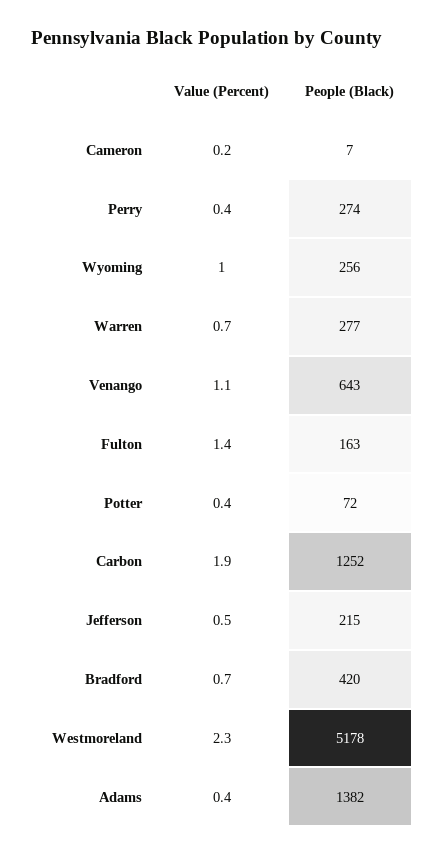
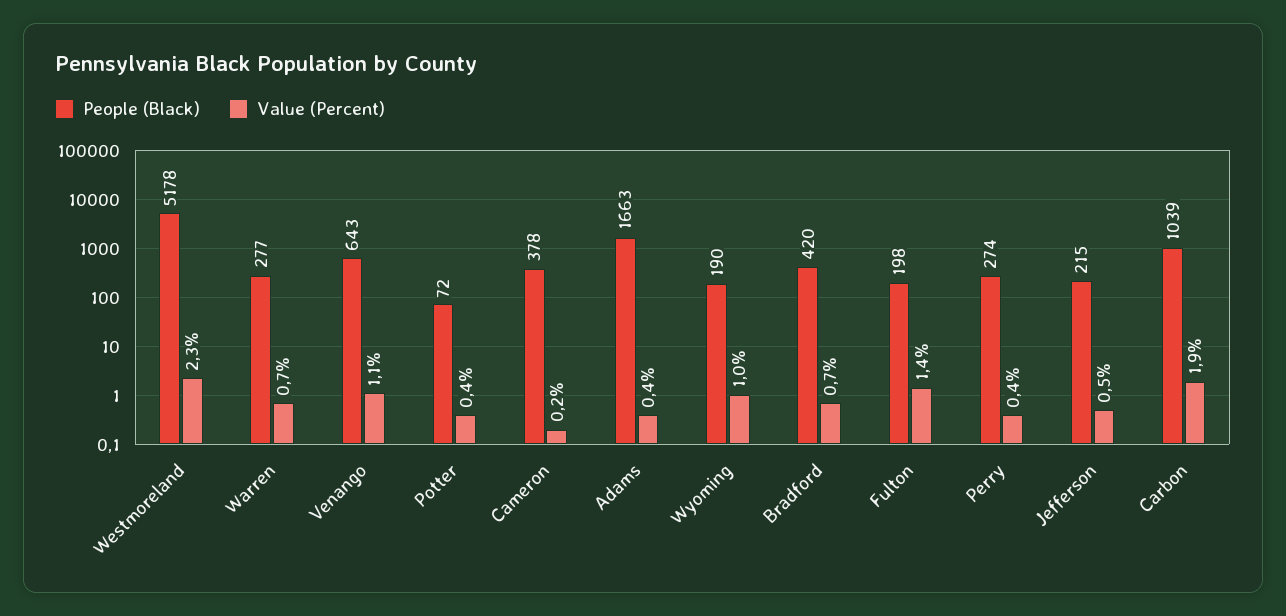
People (Black), Cameron: 7 -> 378
People (Black), Wyoming: 256 -> 190
People (Black), Fulton: 163 -> 198
People (Black), Carbon: 1252 -> 1039
People (Black), Adams: 1382 -> 1663

